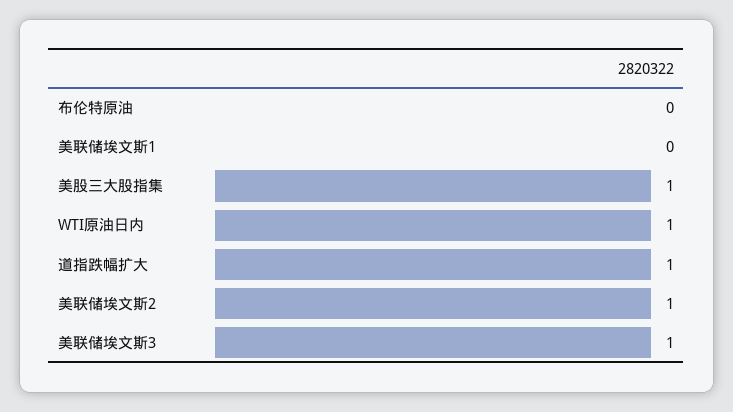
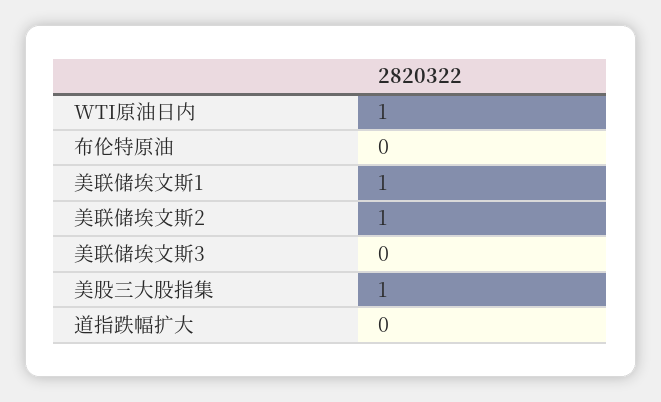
美联储埃文斯1: 0 -> 1
道指跌幅扩大: 1 -> 0
美联储埃文斯3: 1 -> 0

